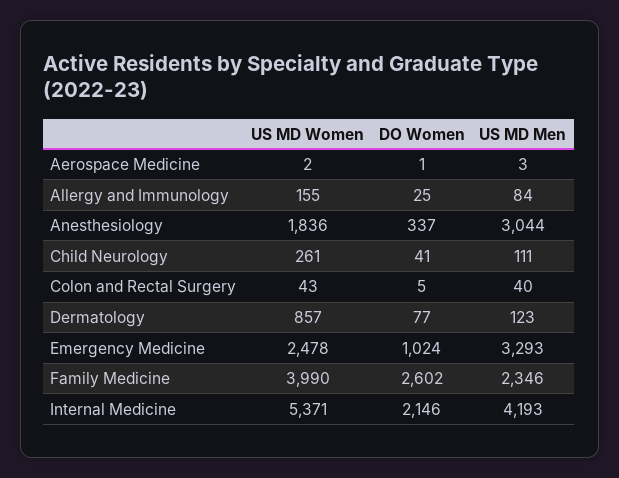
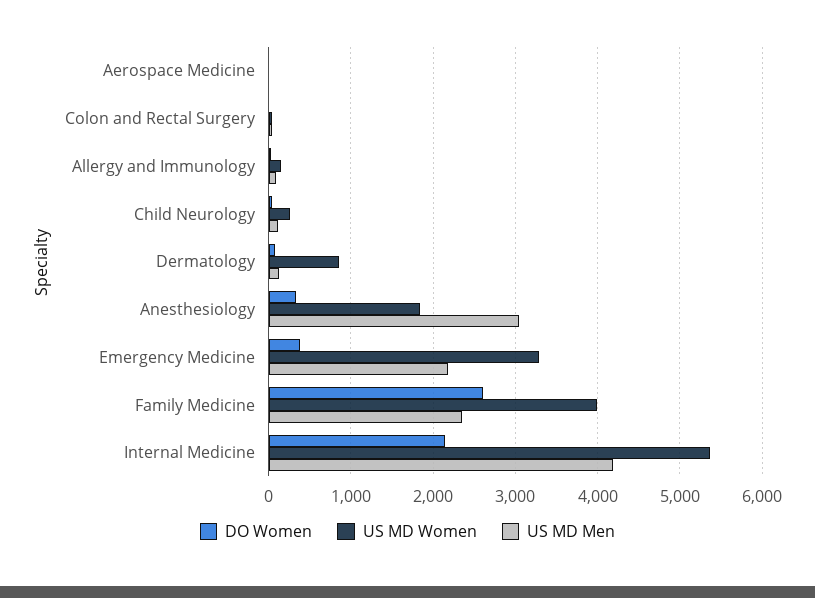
US MD Women, Emergency Medicine: 2478 -> 3300
DO Women, Emergency Medicine: 1024 -> 400
US MD Men, Emergency Medicine: 3293 -> 2200

